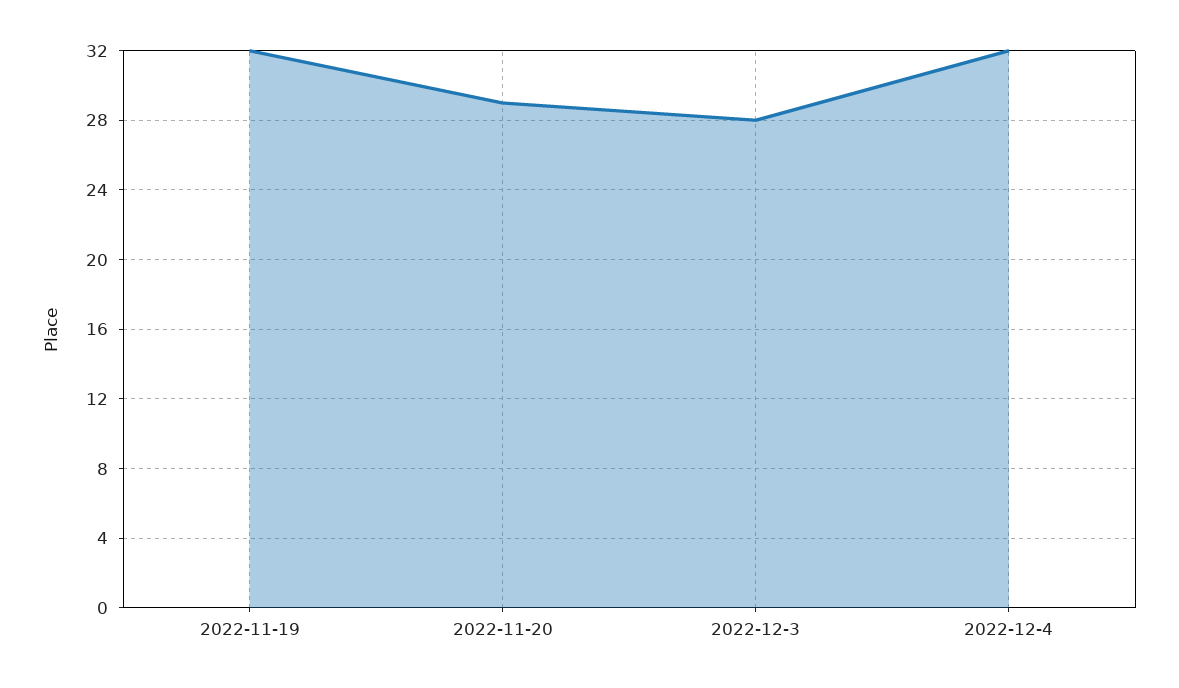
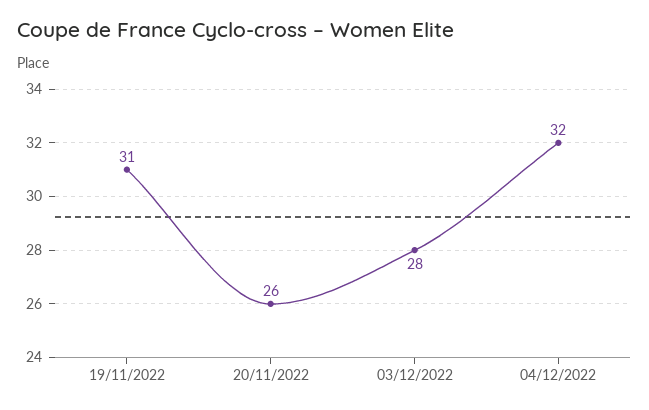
2022-11-19: 32 -> 31
2022-11-20: 29 -> 26

